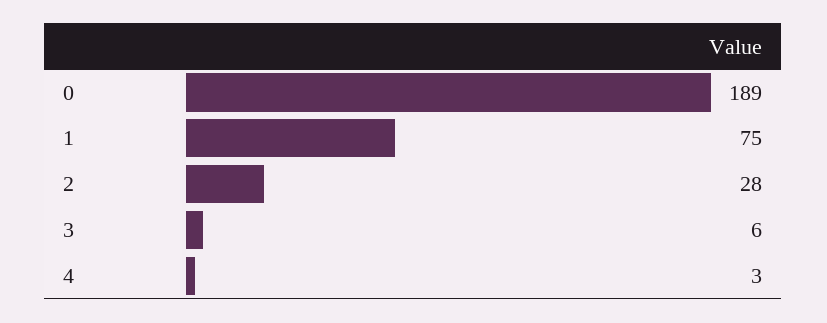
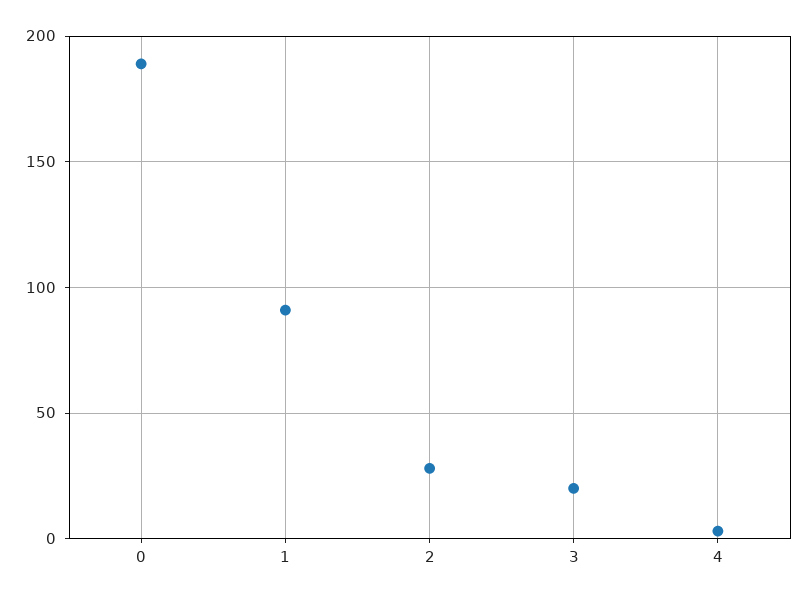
1: 75 -> 90
3: 6 -> 20

